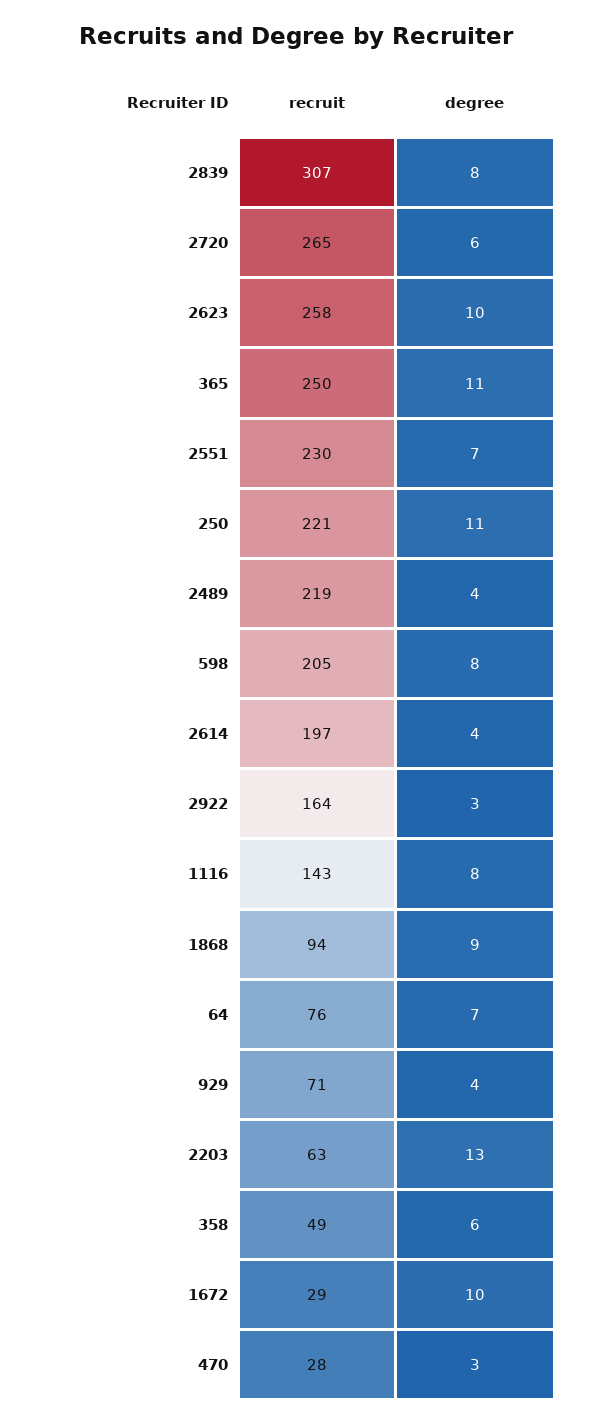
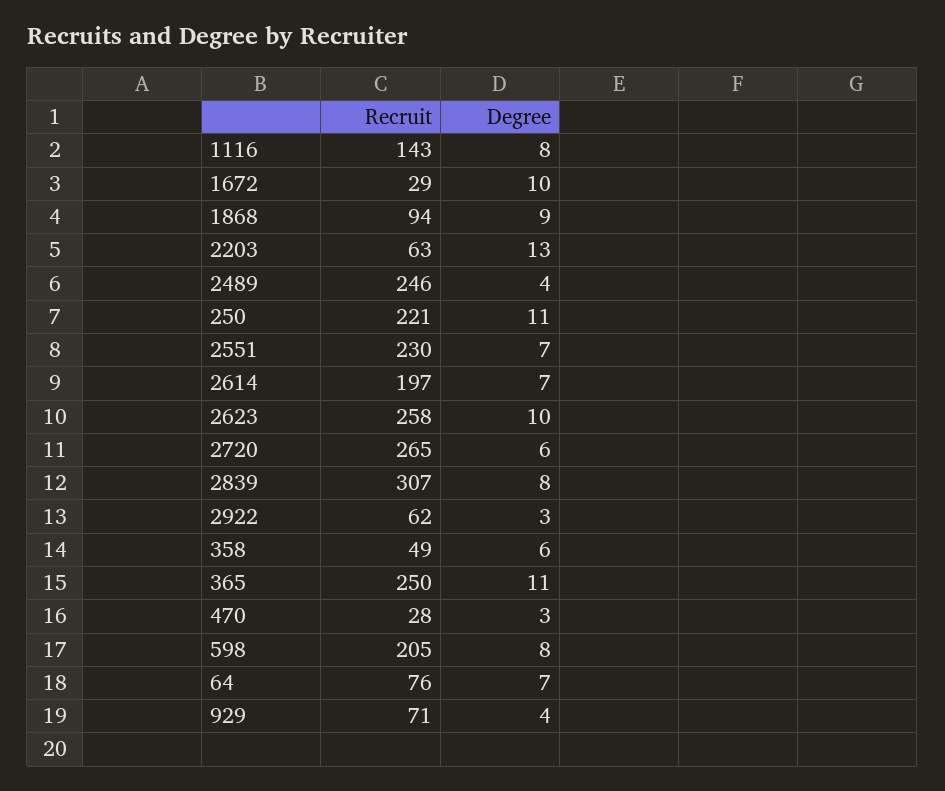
recruit, 2489: 219 -> 246
degree, 2614: 4 -> 7
recruit, 2922: 164 -> 62

